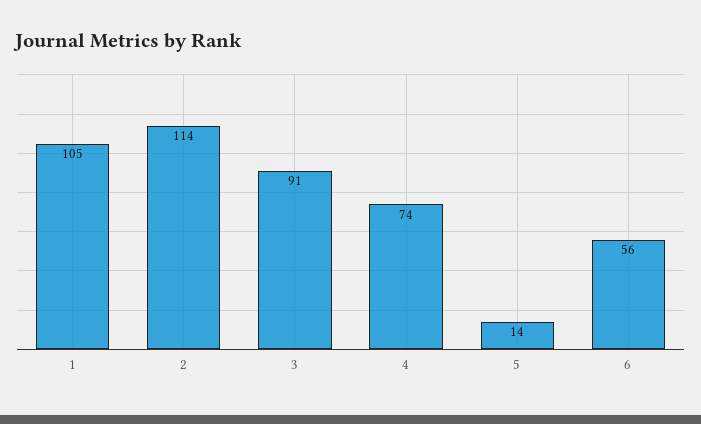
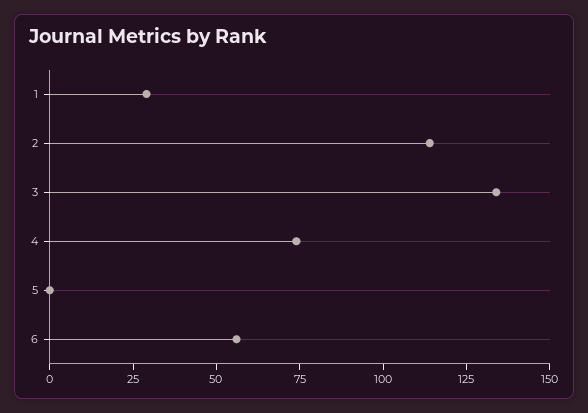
1: 105 -> 30
3: 91 -> 135
5: 14 -> 0

